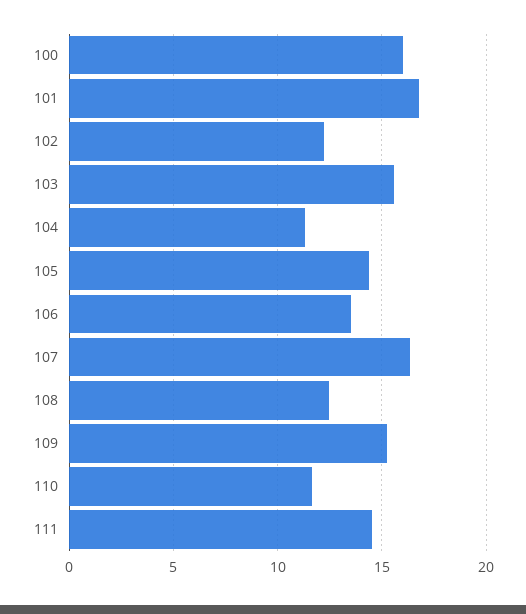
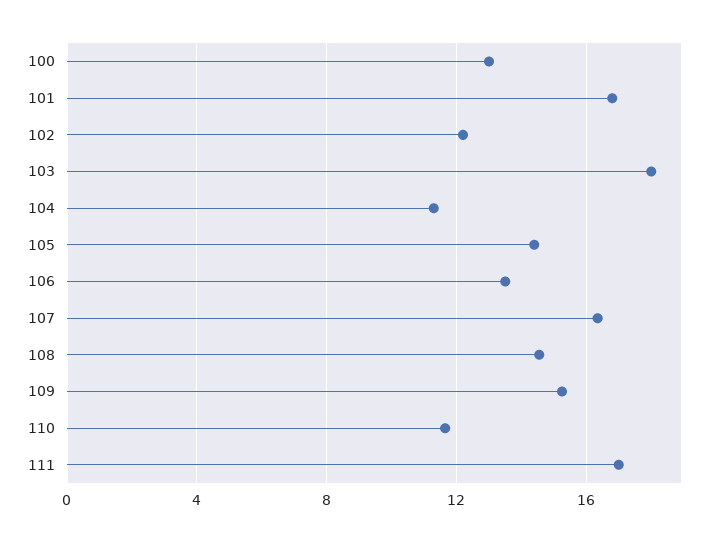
100: 16 -> 13
103: 15.5 -> 18
108: 12.5 -> 14.5
111: 14.5 -> 17

